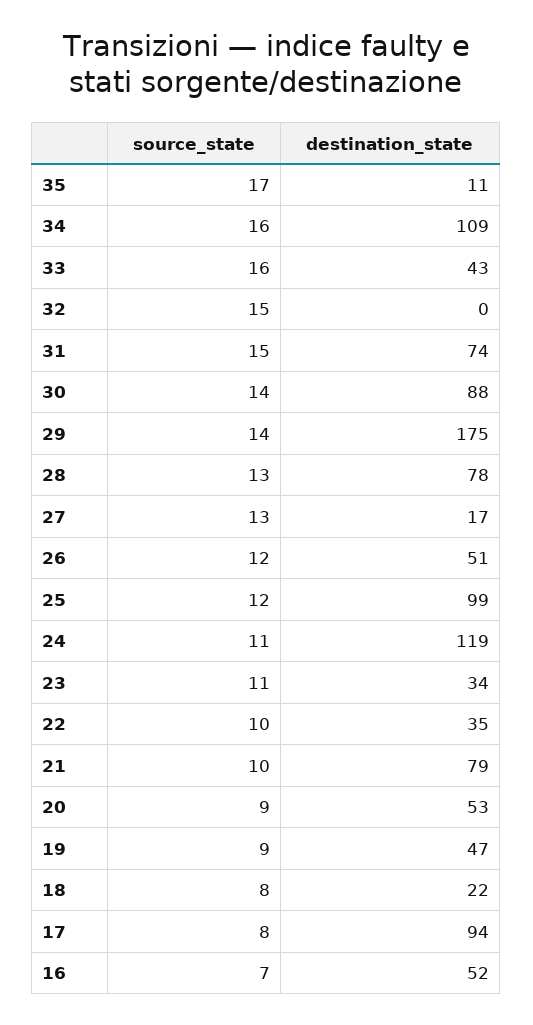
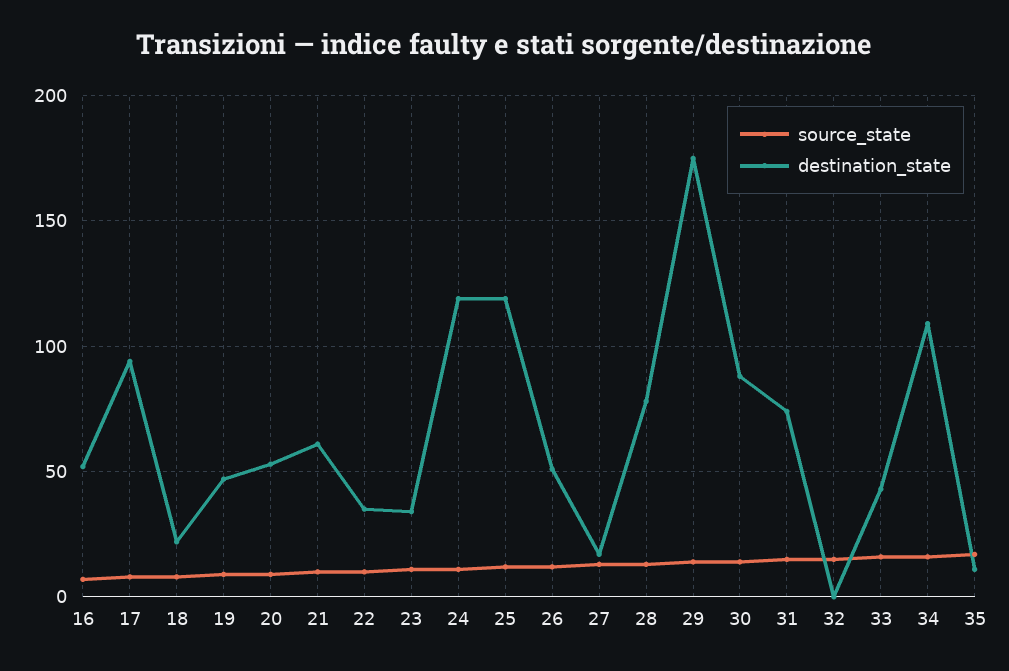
destination_state, 25: 99 -> 120
destination_state, 21: 79 -> 60

